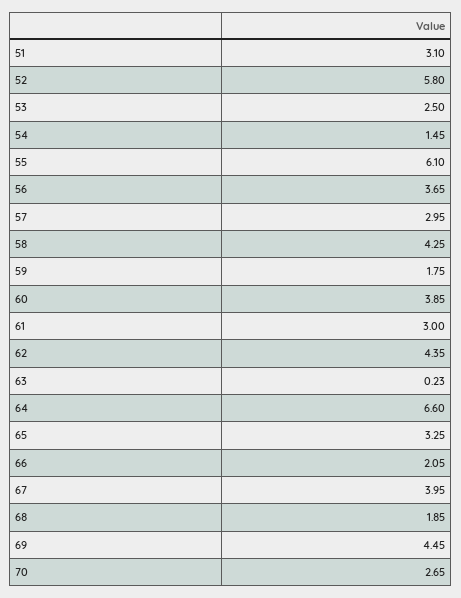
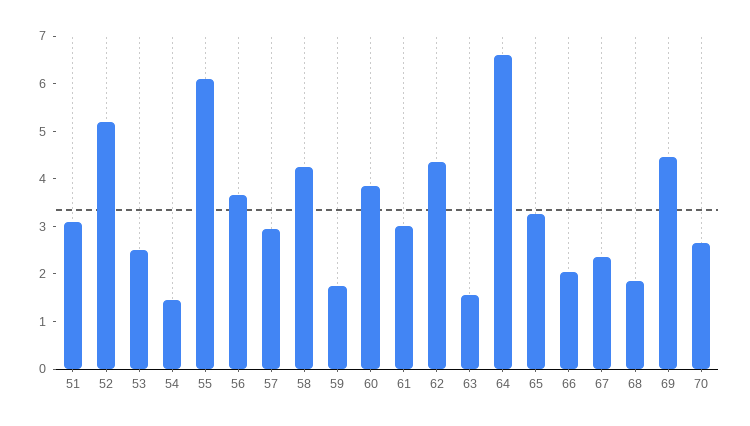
52: 5.8 -> 5.2
63: 0.23 -> 1.6
67: 3.95 -> 2.4

